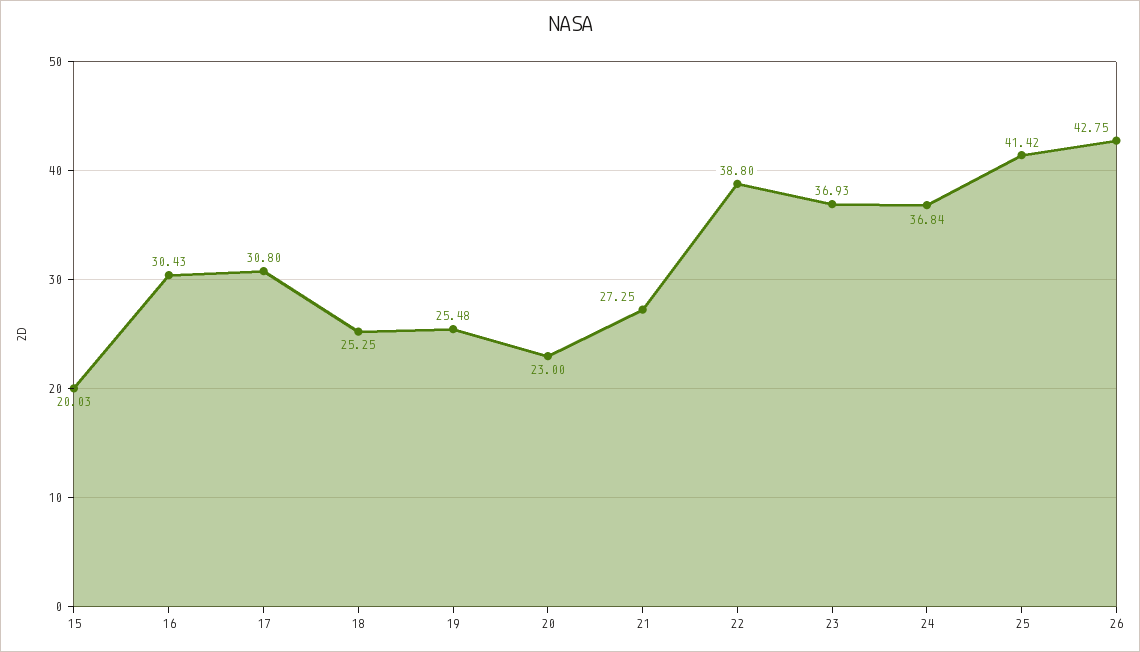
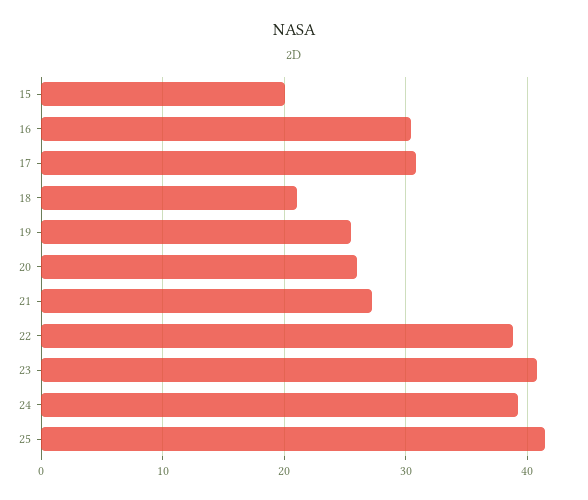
18: 25.25 -> 21
20: 23 -> 26
23: 36.93 -> 41
24: 36.84 -> 39
26: 42.75 -> none

